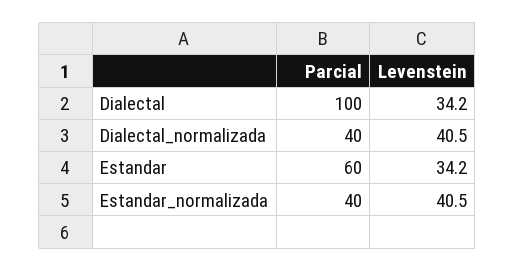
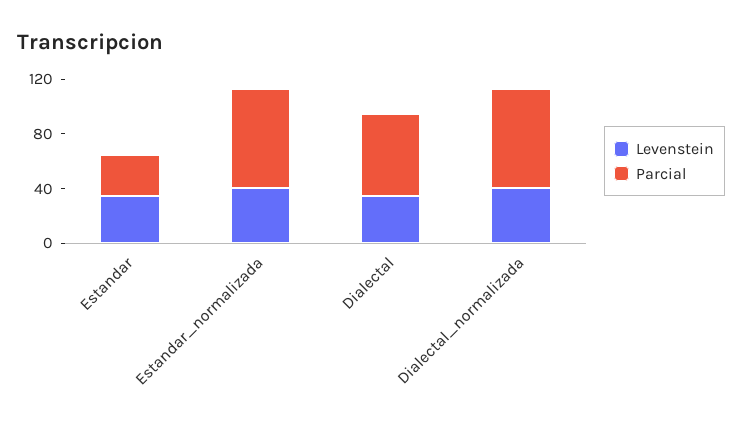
Parcial, Dialectal: 100 -> 60
Parcial, Dialectal_normalizada: 40 -> 70
Parcial, Estandar: 60 -> 30
Parcial, Estandar_normalizada: 40 -> 70

